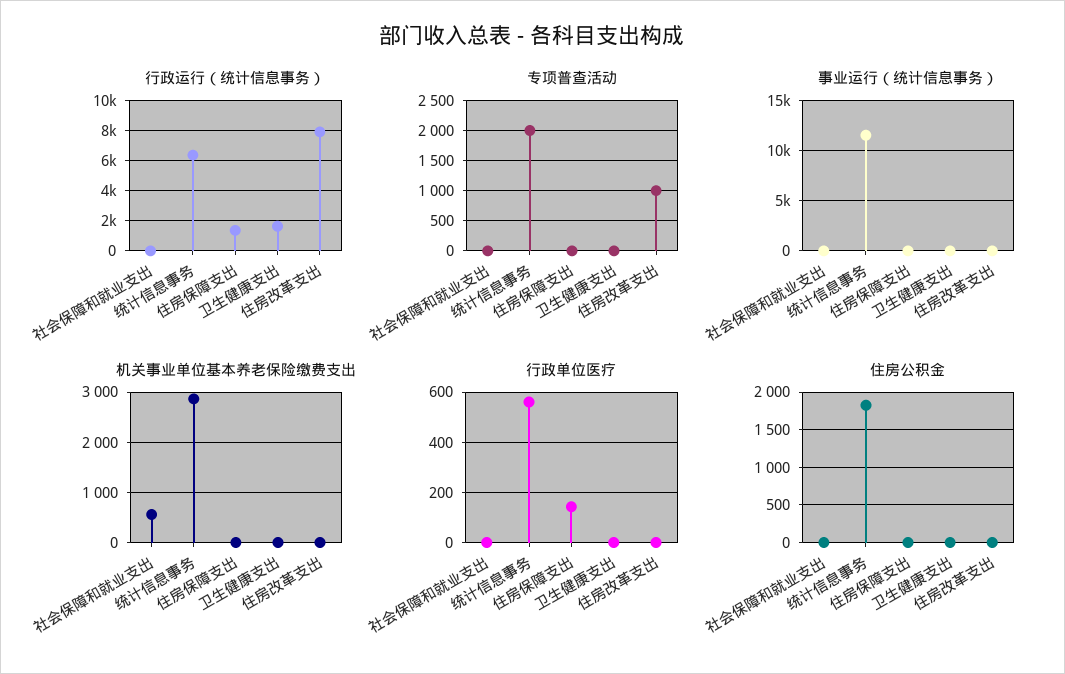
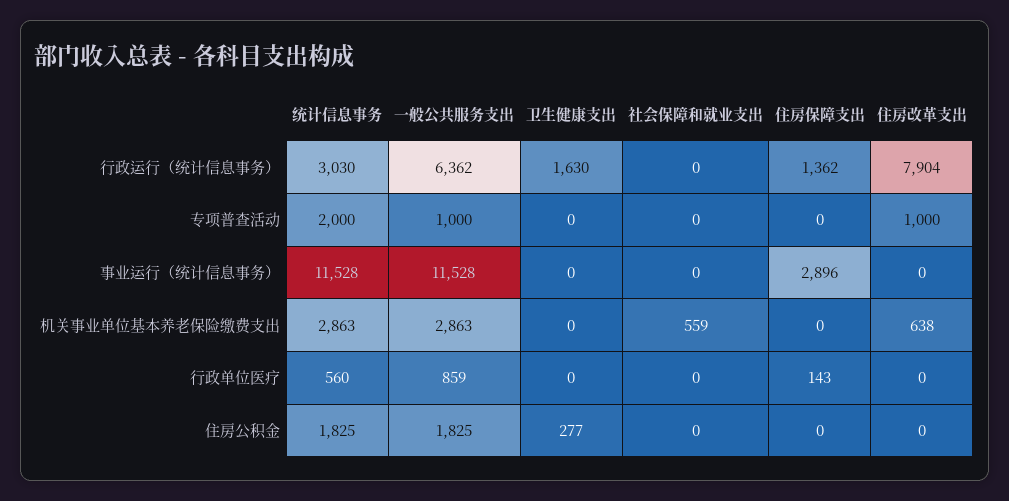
行政运行（统计信息事务）, 统计信息事务: 6500 -> 3030
事业运行（统计信息事务）, 住房保障支出: 0 -> 2896
机关事业单位基本养老保险缴费支出, 住房改革支出: 0 -> 638
住房公积金, 卫生健康支出: 0 -> 277
行政运行（统计信息事务）, 一般公共服务支出: none -> 6362
专项普查活动, 一般公共服务支出: none -> 1000
事业运行（统计信息事务）, 一般公共服务支出: none -> 11528
机关事业单位基本养老保险缴费支出, 一般公共服务支出: none -> 2863
行政单位医疗, 一般公共服务支出: none -> 859
住房公积金, 一般公共服务支出: none -> 1825

